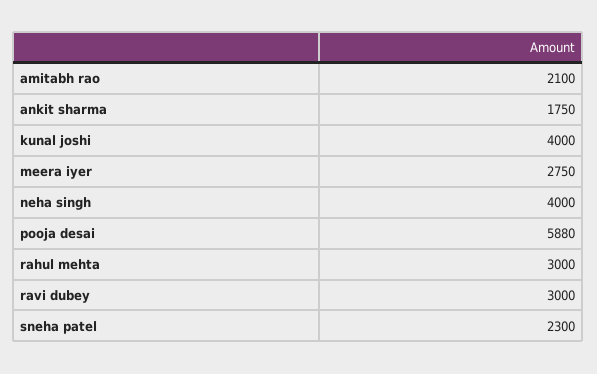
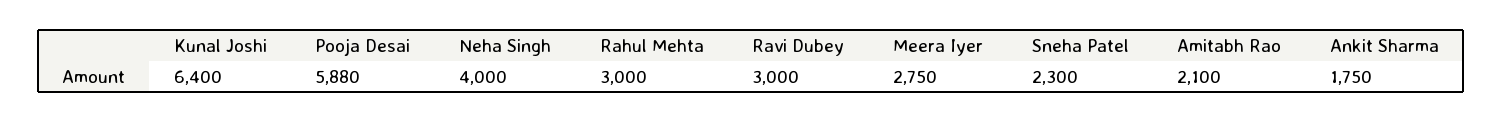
kunal joshi: 4000 -> 6400

